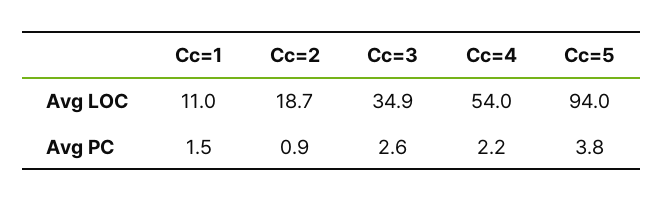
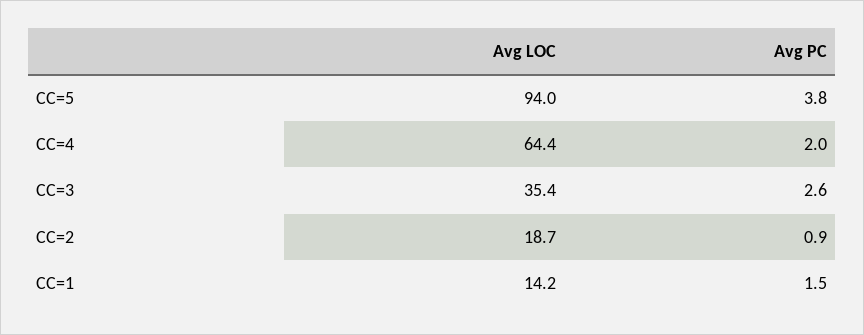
Cc=1, Avg LOC: 11 -> 14.2
Cc=3, Avg LOC: 34.9 -> 35.4
Cc=4, Avg LOC: 54 -> 64.4
Cc=4, Avg PC: 2.2 -> 2

